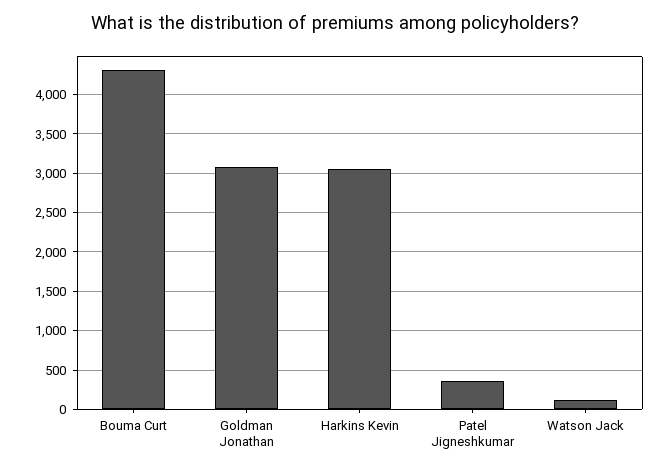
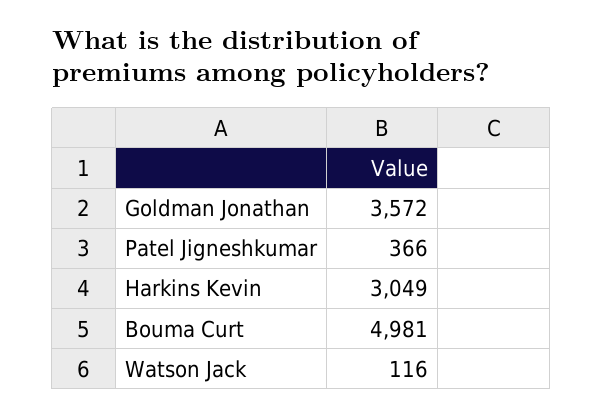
Bouma Curt: 4300 -> 4981
Goldman Jonathan: 3100 -> 3572

